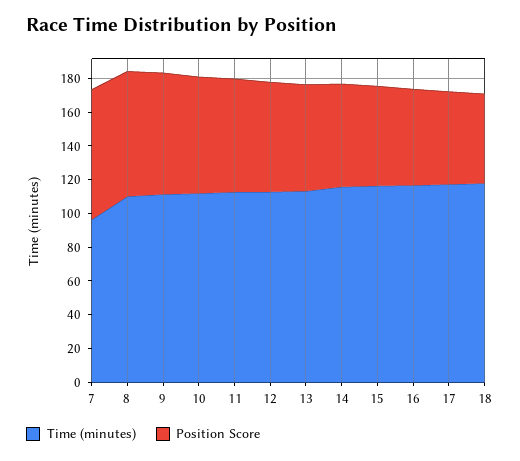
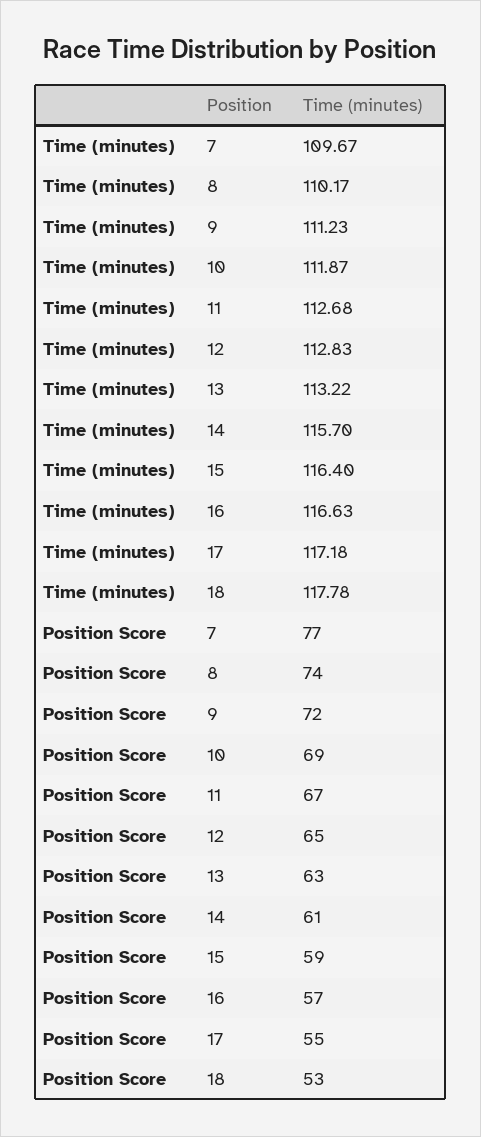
Time (minutes), 7: 95 -> 109.67

